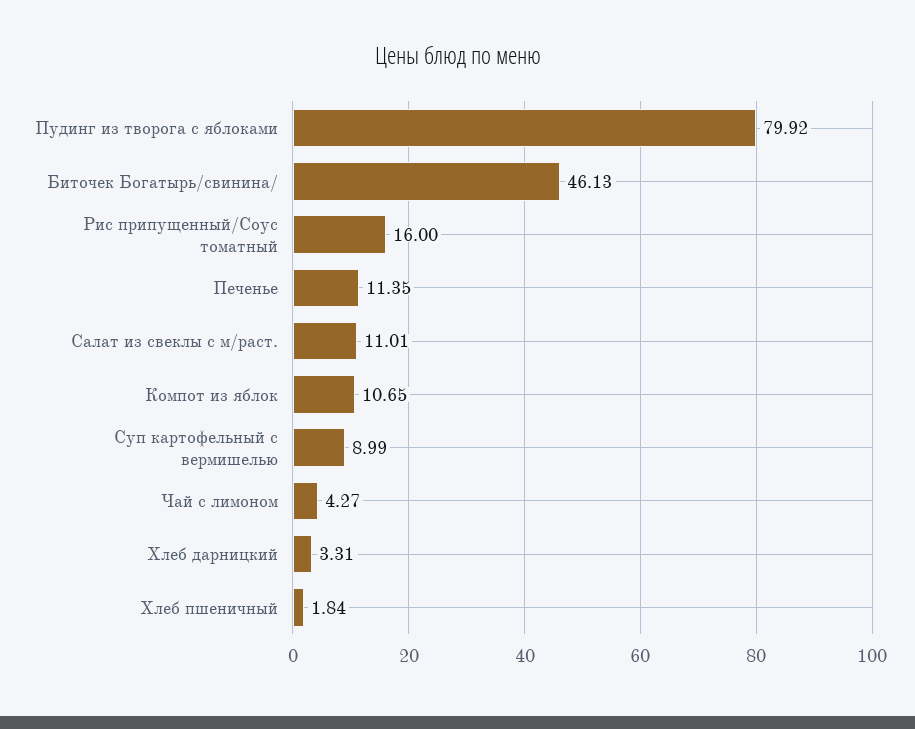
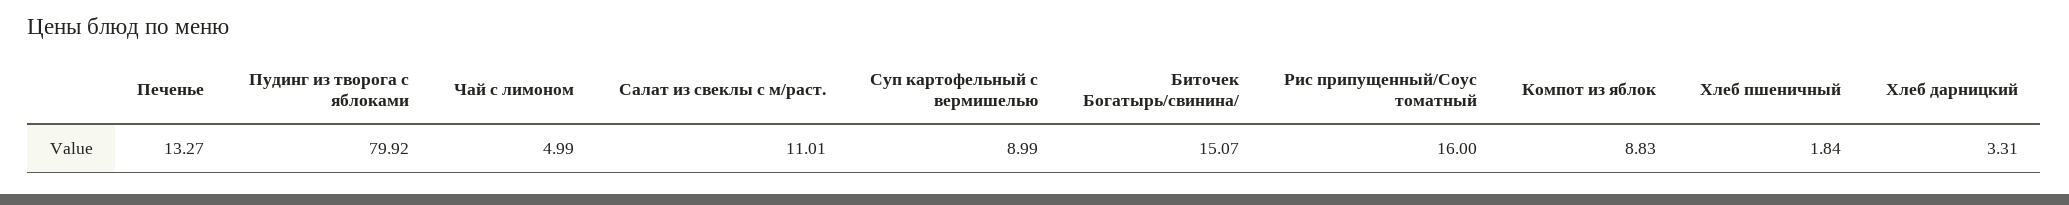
Биточек Богатырь/свинина/: 46.13 -> 15.07
Печенье: 11.35 -> 13.27
Компот из яблок: 10.65 -> 8.83
Чай с лимоном: 4.27 -> 4.99

